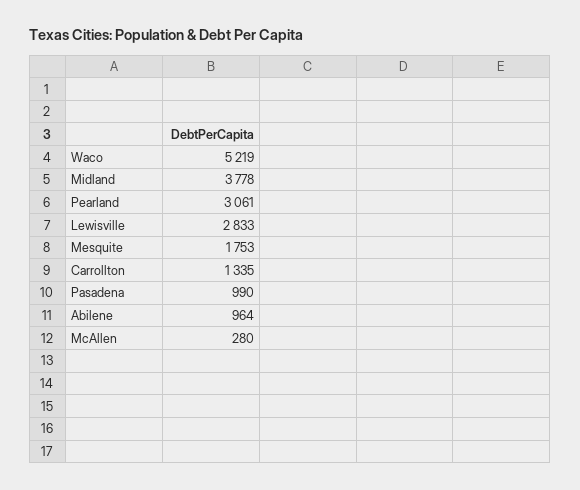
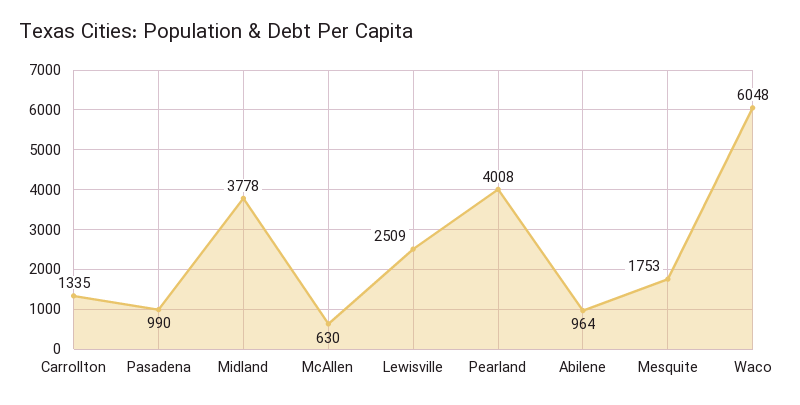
Waco: 5219 -> 6048
Pearland: 3061 -> 4008
Lewisville: 2833 -> 2509
McAllen: 280 -> 630

